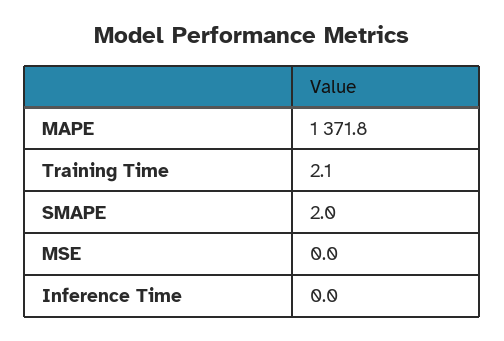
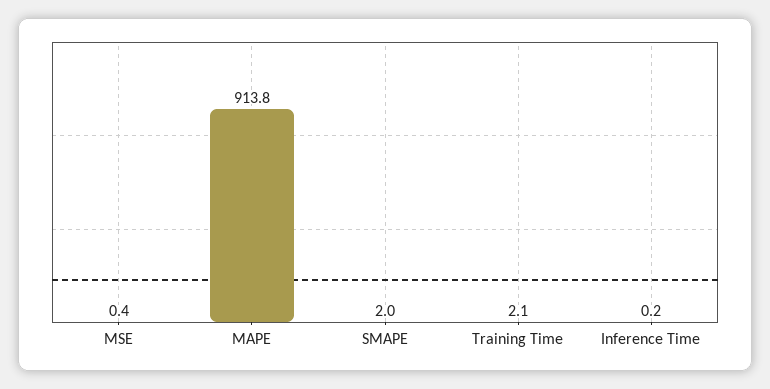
MAPE: 1371.8 -> 913.8
MSE: 0 -> 0.4
Inference Time: 0 -> 0.2

